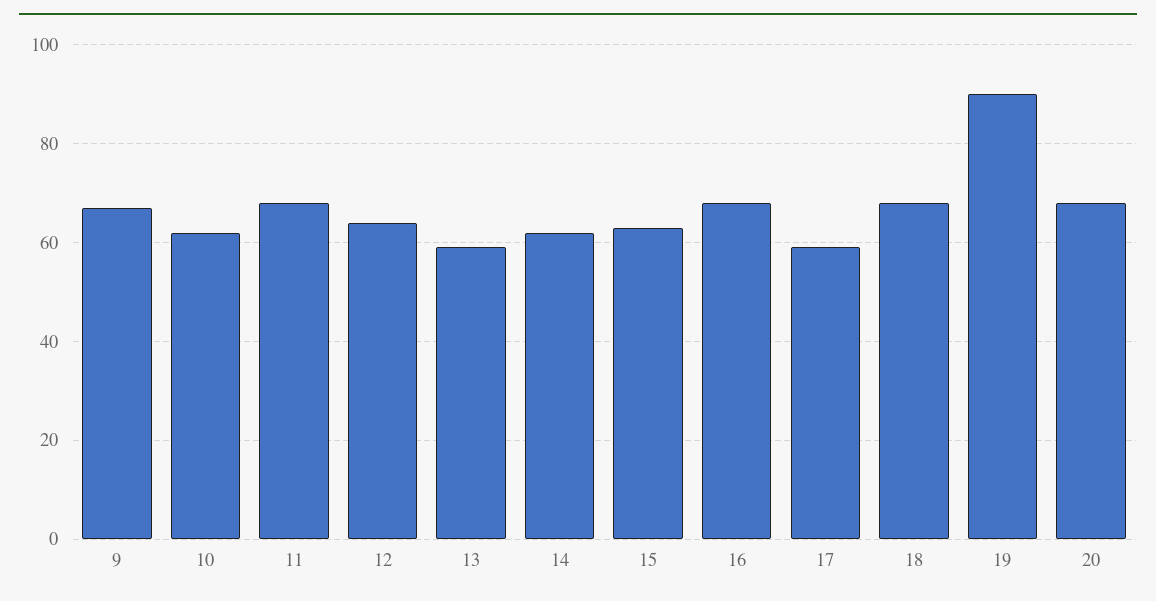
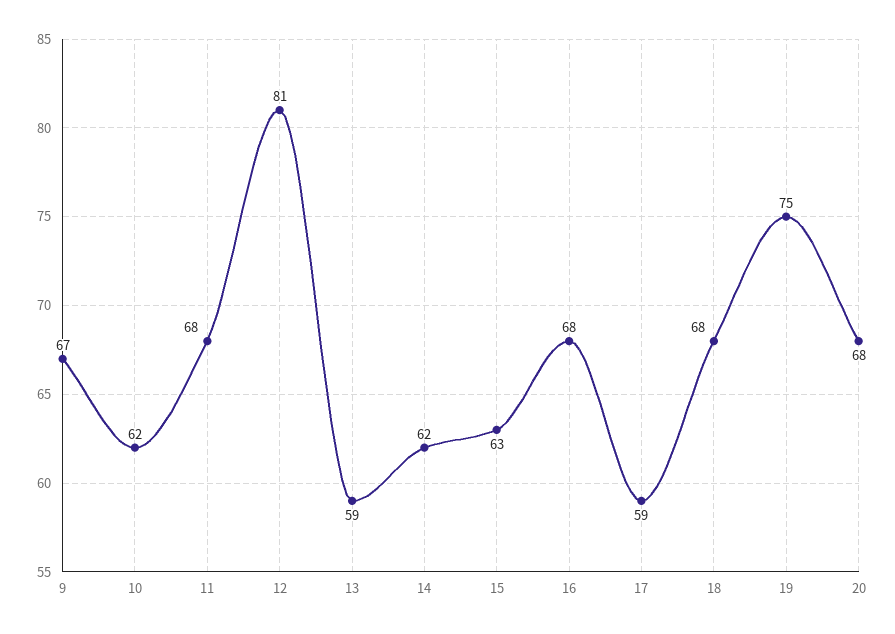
12: 65 -> 81
19: 90 -> 75

